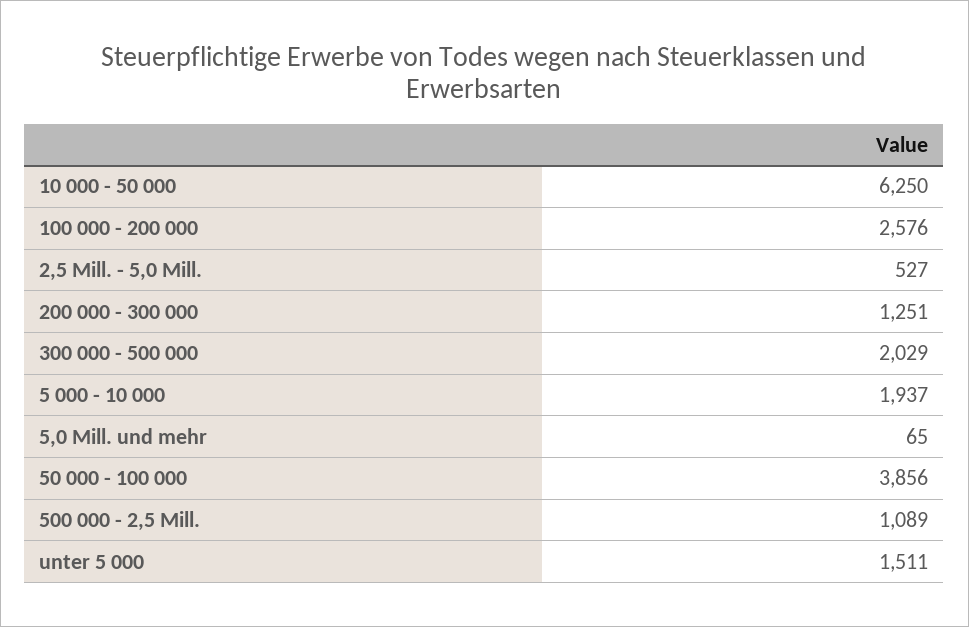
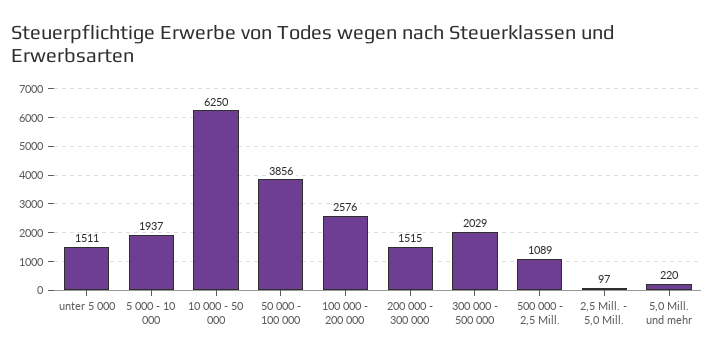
2,5 Mill. - 5,0 Mill.: 527 -> 97
200 000 - 300 000: 1251 -> 1515
5,0 Mill. und mehr: 65 -> 220

